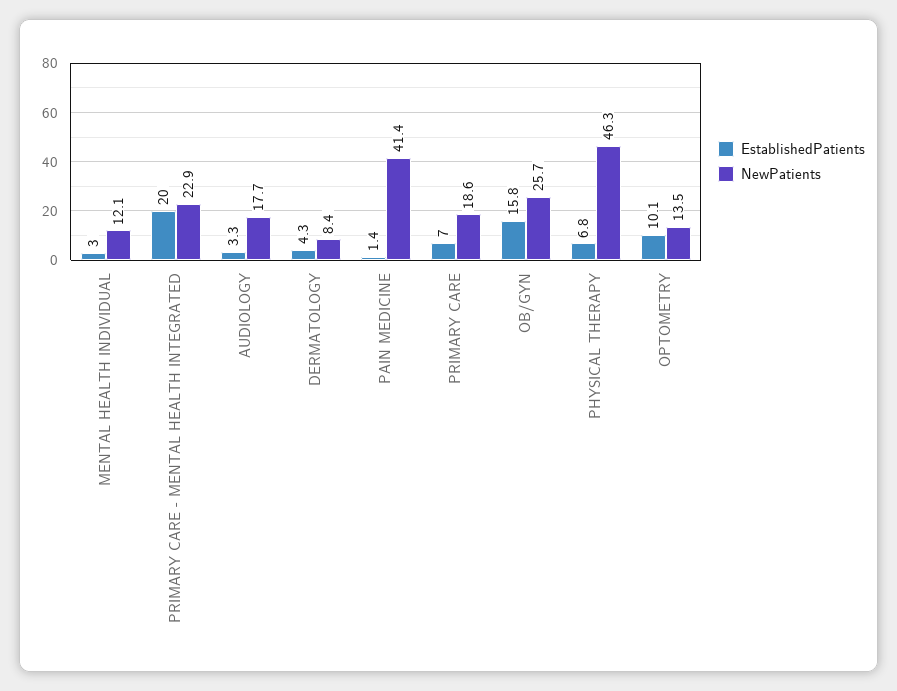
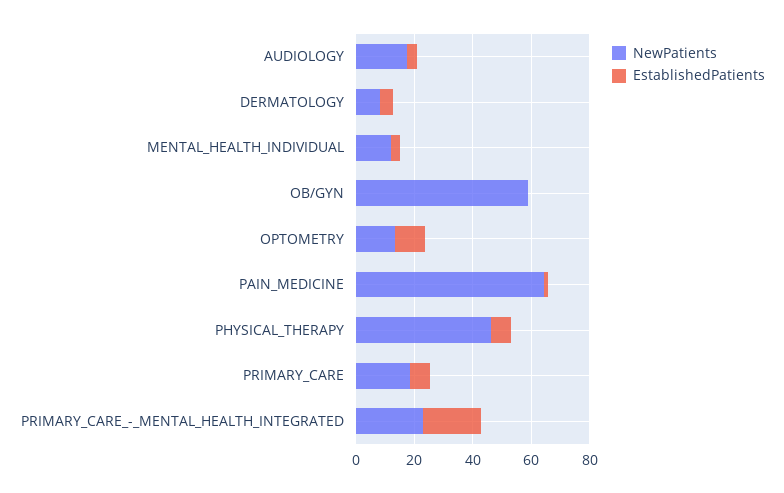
NewPatients, PAIN MEDICINE: 41.4 -> 65
EstablishedPatients, OB/GYN: 15.8 -> 0
NewPatients, OB/GYN: 25.7 -> 60

